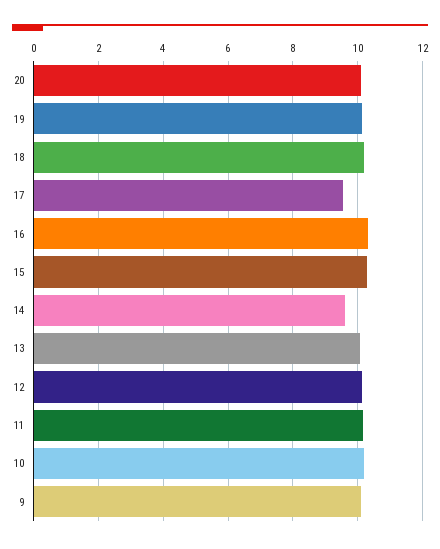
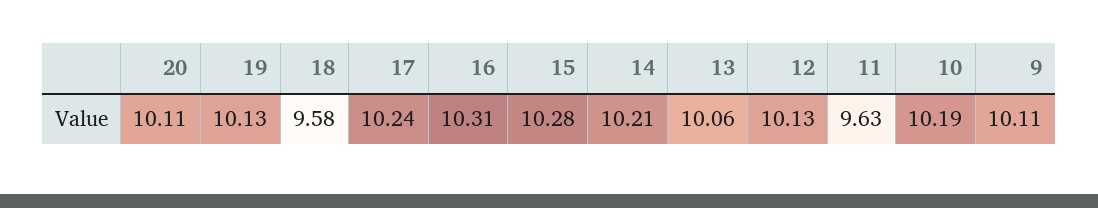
18: 10.2 -> 9.58
17: 9.6 -> 10.24
14: 9.6 -> 10.21
11: 10.2 -> 9.63

